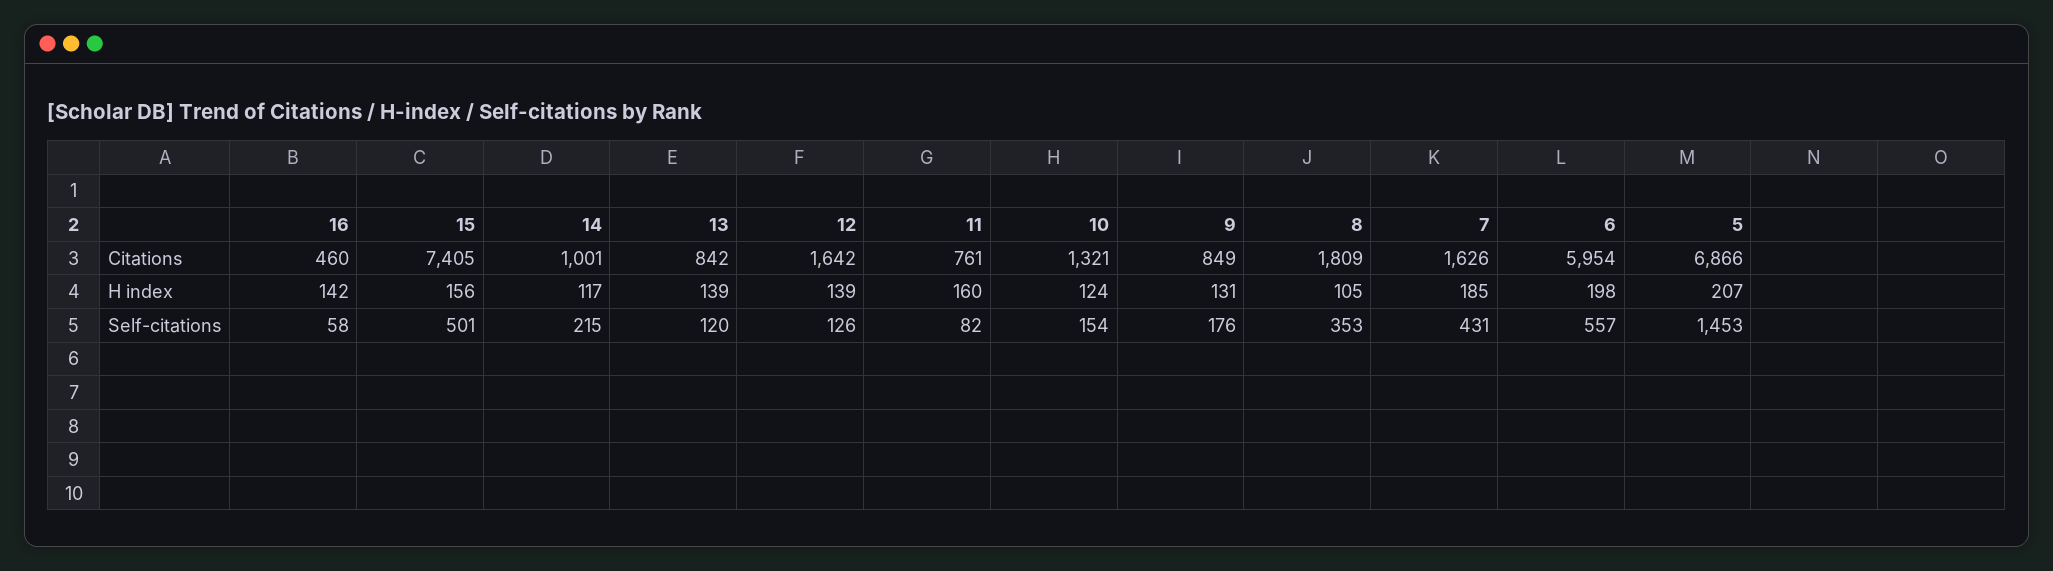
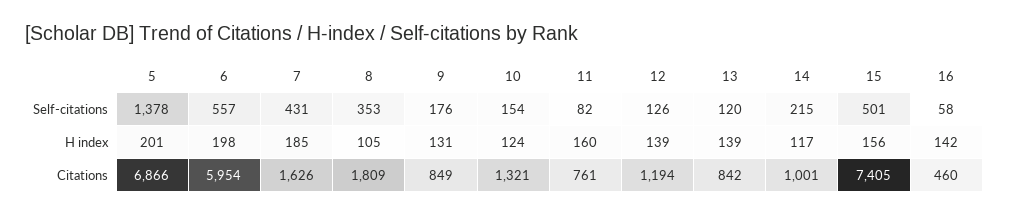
12, Citations: 1642 -> 1194
5, H index: 207 -> 201
5, Self-citations: 1453 -> 1378

